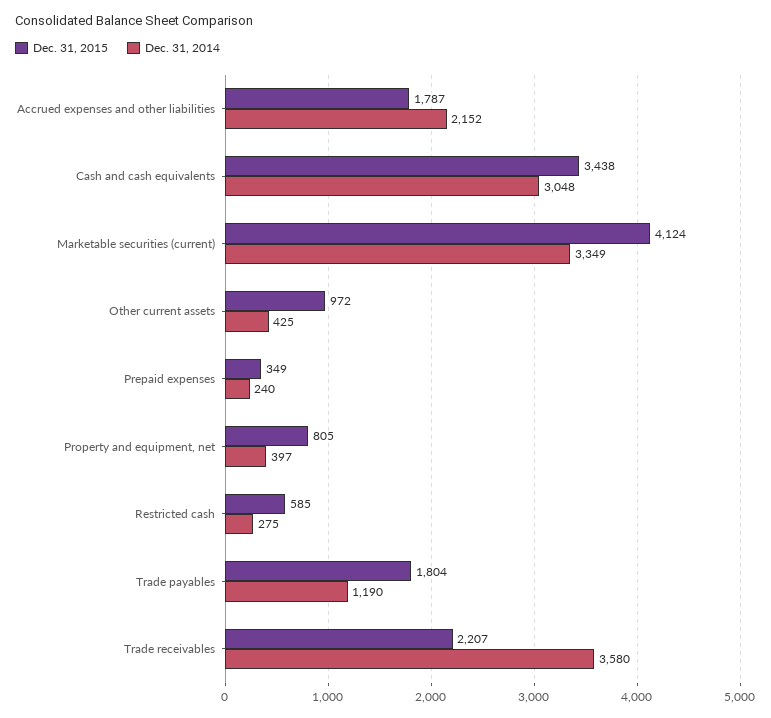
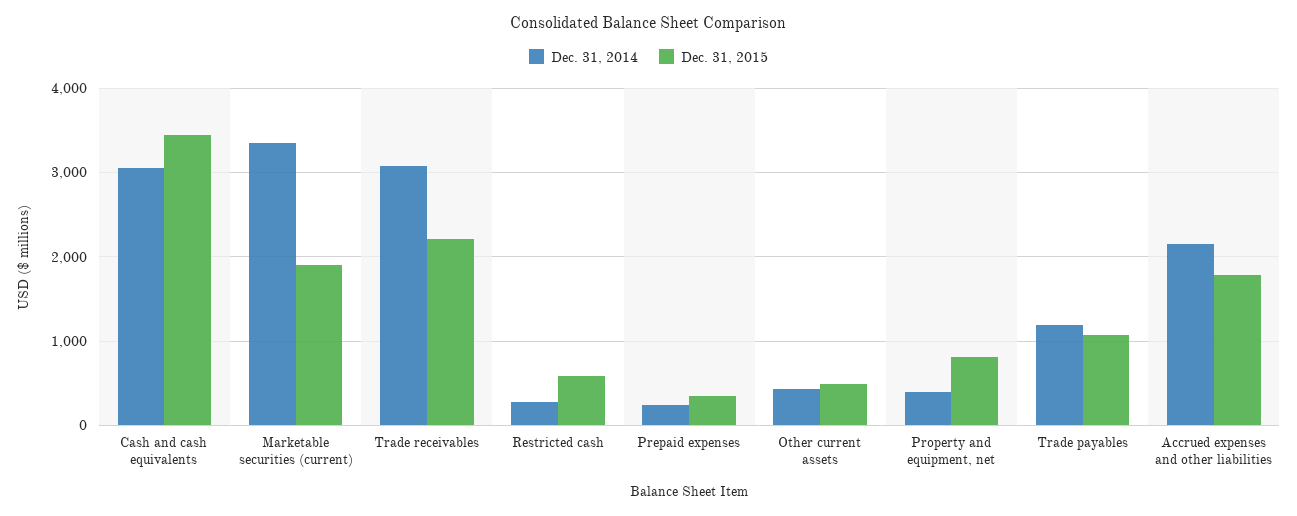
Dec. 31, 2015, Marketable securities (current): 4124 -> 1900
Dec. 31, 2015, Other current assets: 972 -> 500
Dec. 31, 2015, Trade payables: 1804 -> 1100
Dec. 31, 2014, Trade receivables: 3580 -> 3100

